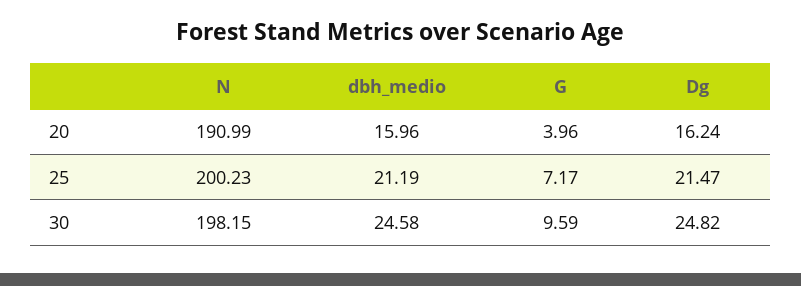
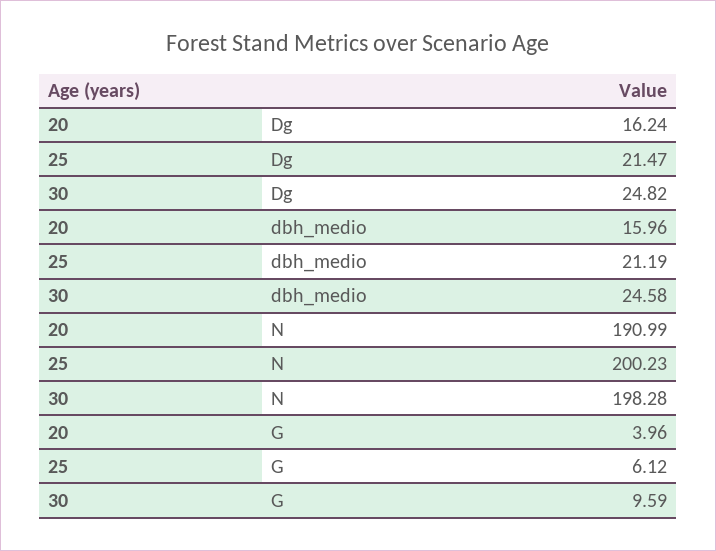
G, 25: 7.17 -> 6.12
N, 30: 198.15 -> 198.28

